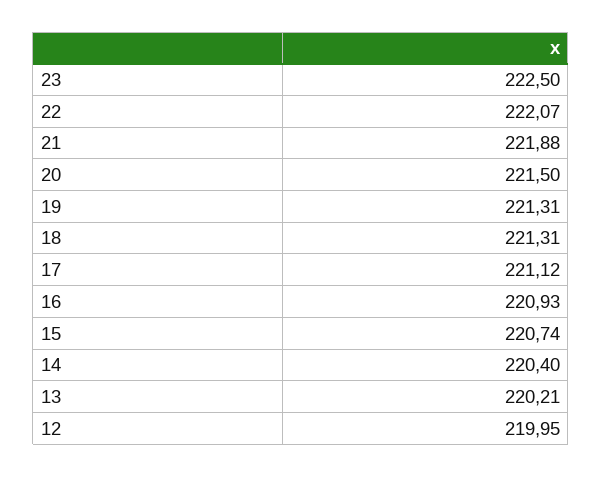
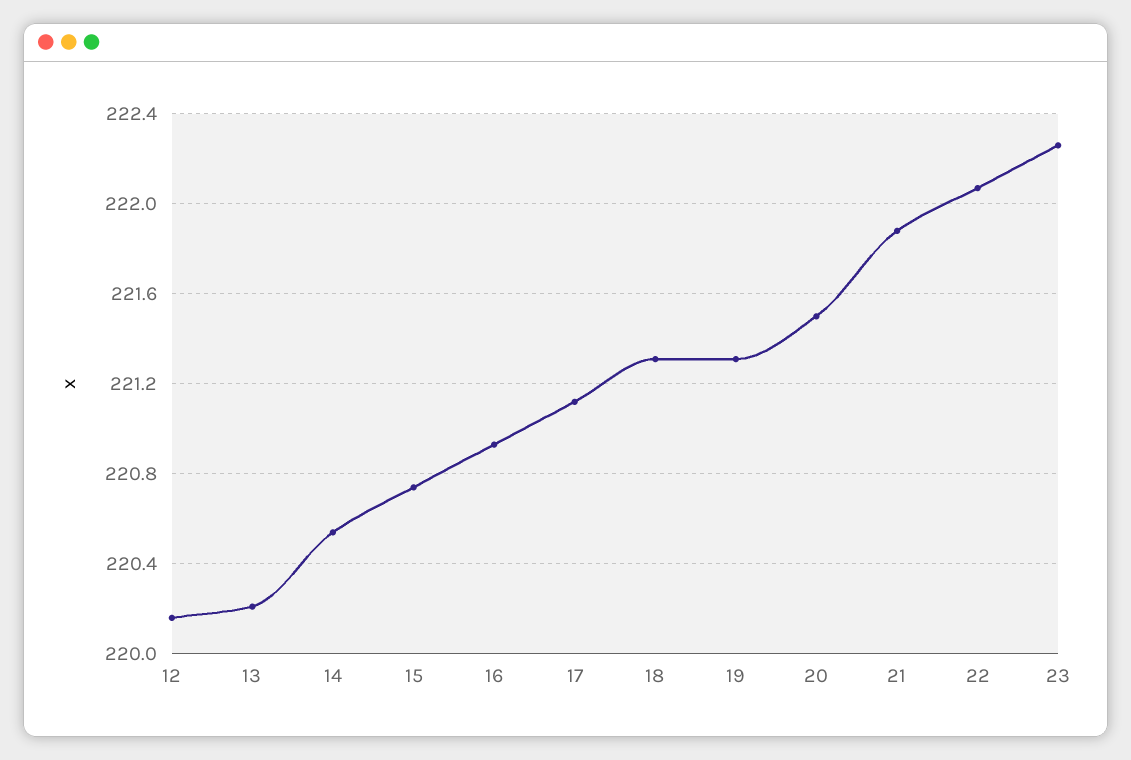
23: 222.5 -> 222.25
14: 220.4 -> 220.55
12: 219.95 -> 220.15

